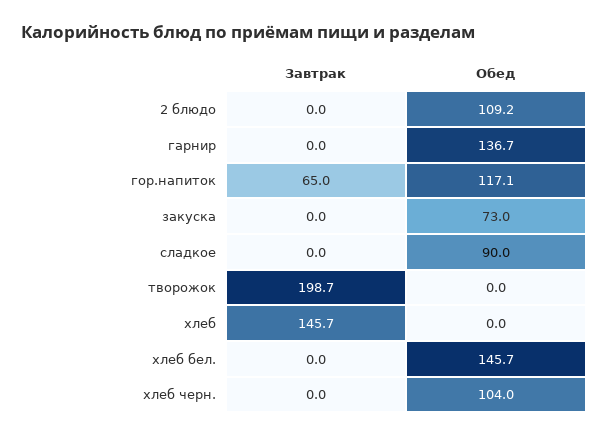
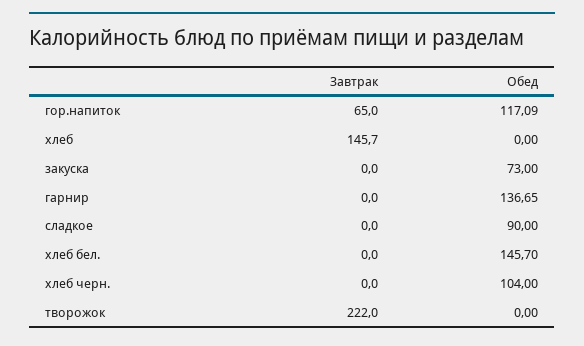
Завтрак, 2 блюдо: 0 -> none
Обед, 2 блюдо: 109.2 -> none
Завтрак, творожок: 198.7 -> 222

